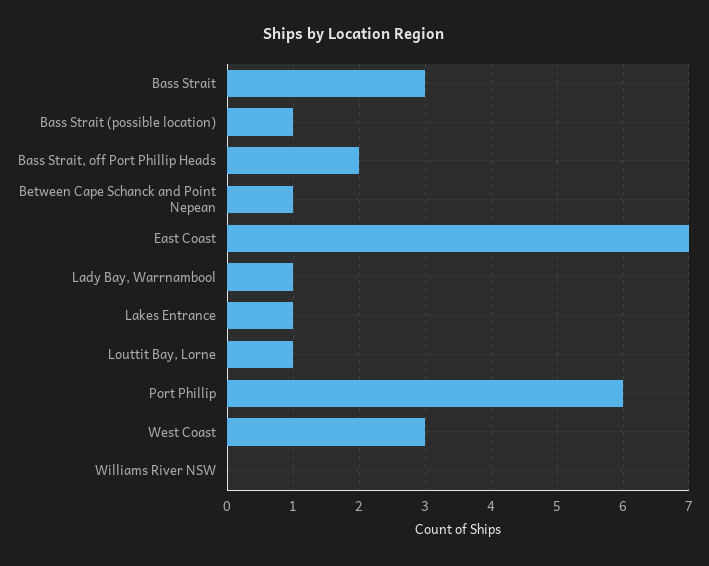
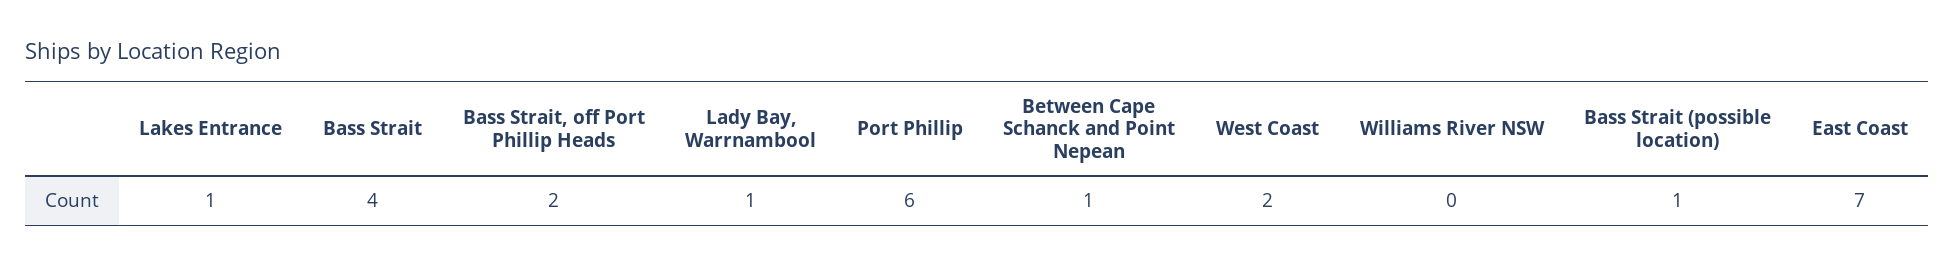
Bass Strait: 3 -> 4
Louttit Bay, Lorne: 1 -> none
West Coast: 3 -> 2

